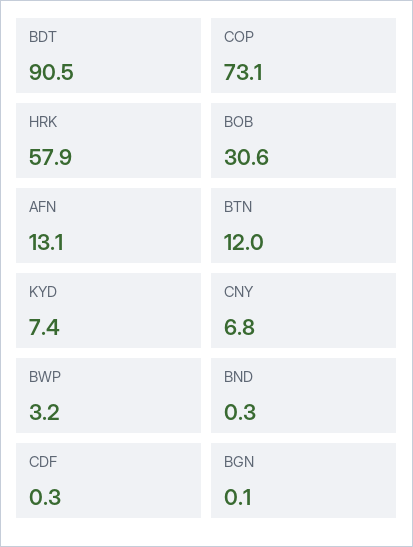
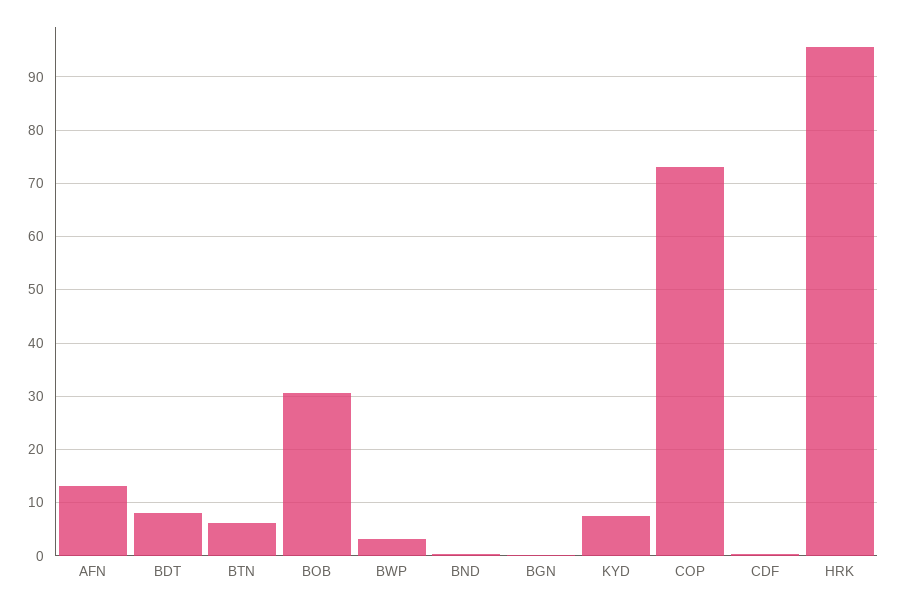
BDT: 90.5 -> 8
HRK: 57.9 -> 96
BTN: 12 -> 6
CNY: 6.8 -> none

